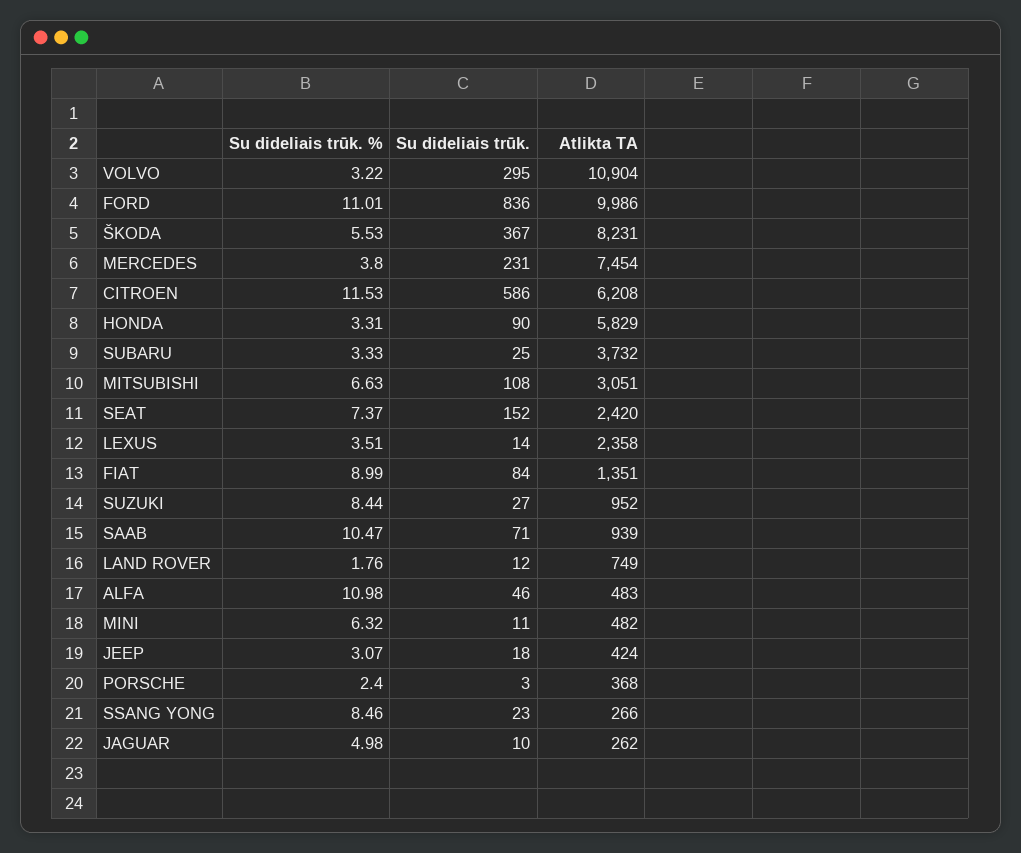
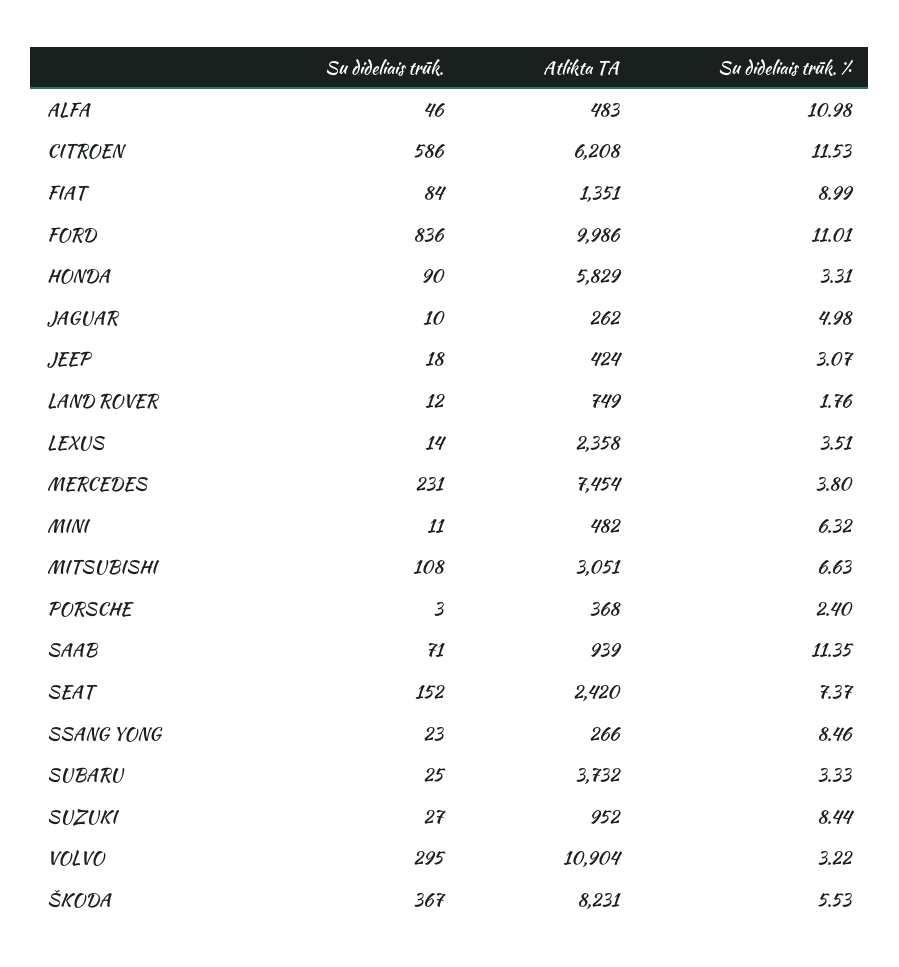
Su dideliais trūk. %, SAAB: 10.47 -> 11.35

